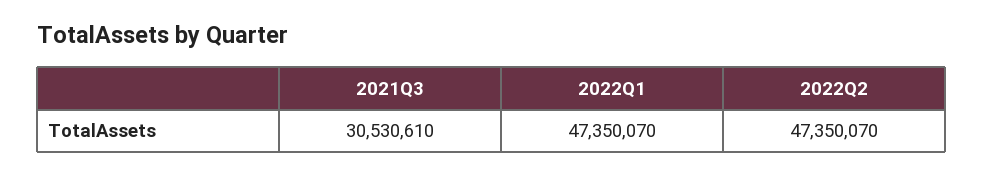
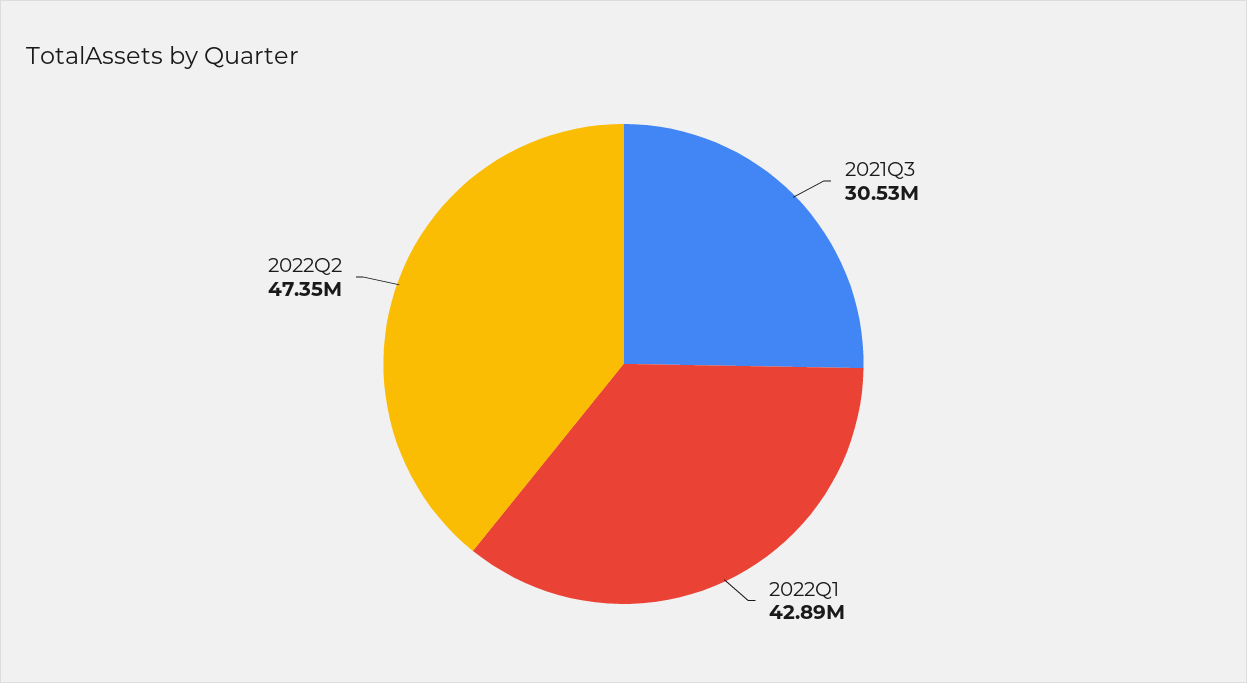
2022Q1: 47350070 -> 42890000

